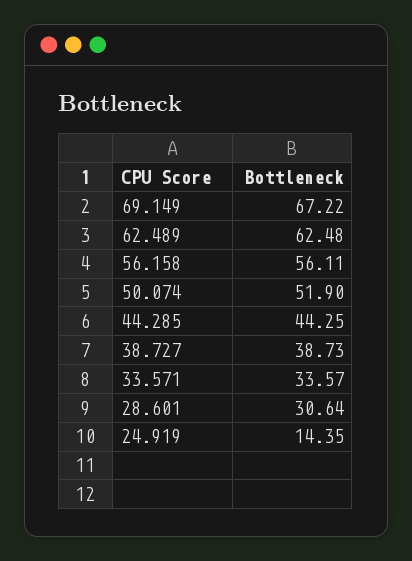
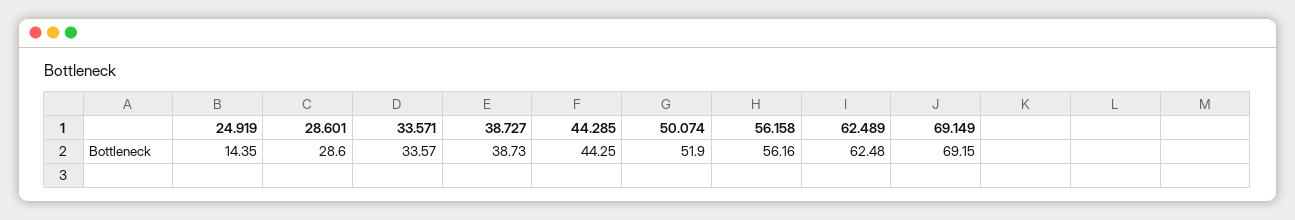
69.149: 67.22 -> 69.15
56.158: 56.11 -> 56.16
28.601: 30.64 -> 28.6

